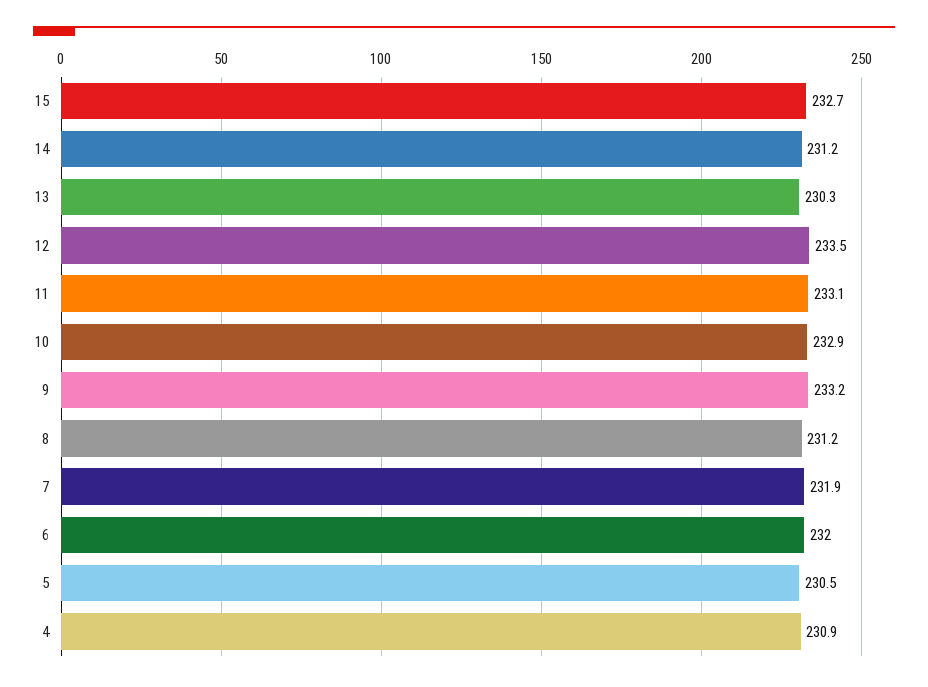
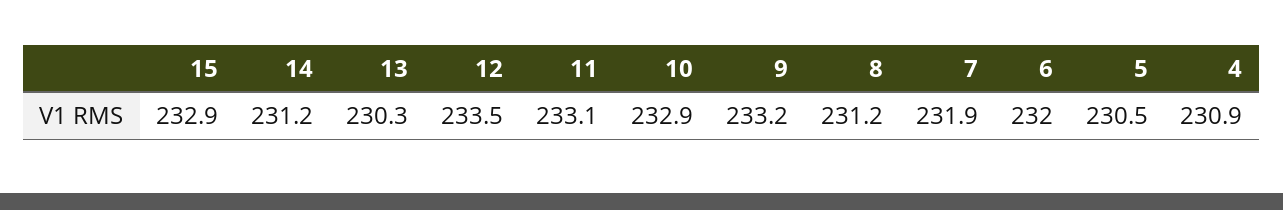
15: 232.7 -> 232.9

